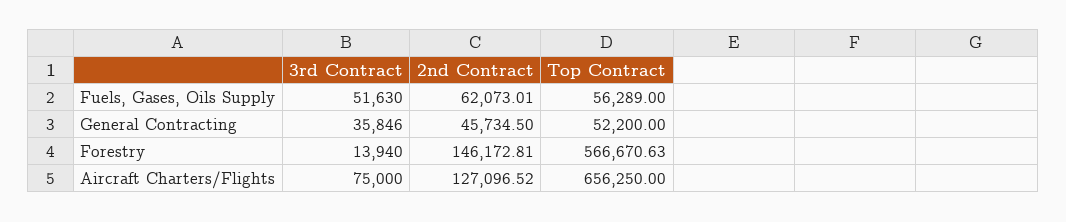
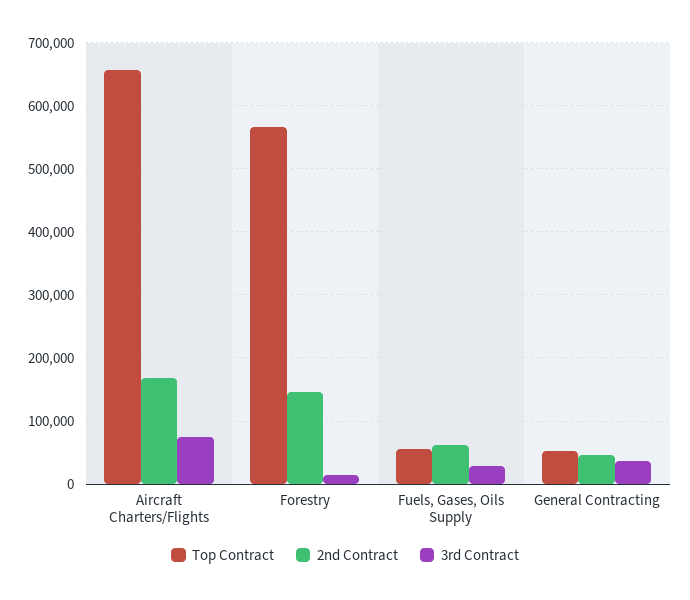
3rd Contract, Fuels, Gases, Oils Supply: 51630 -> 30000
2nd Contract, Aircraft Charters/Flights: 127096.52 -> 170000

